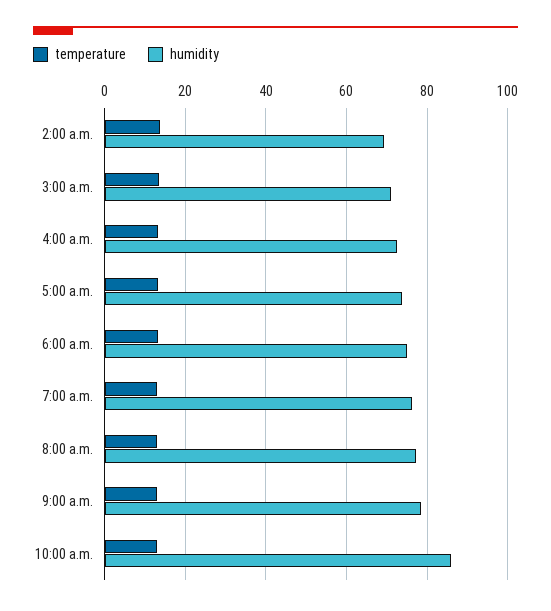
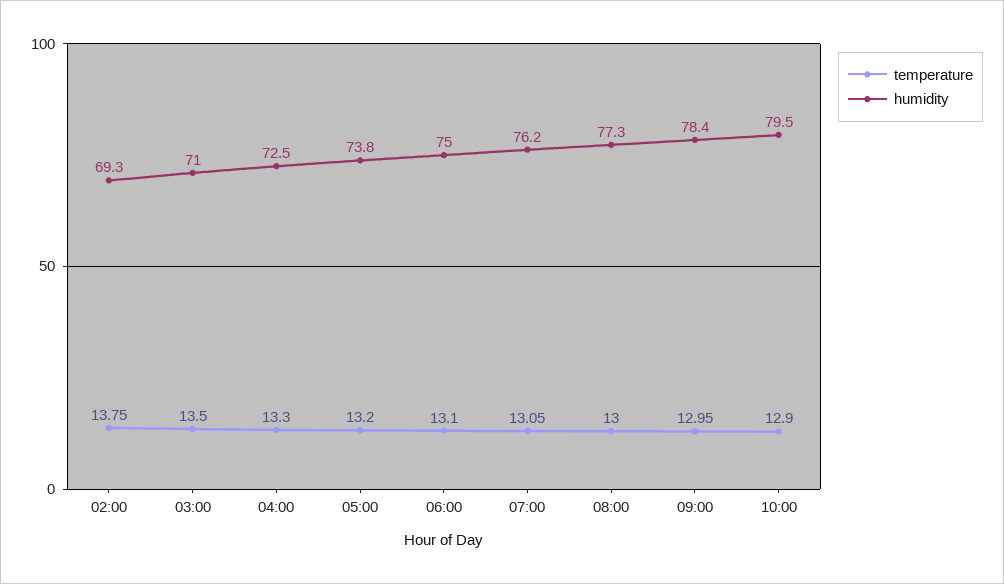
humidity, 10:00 a.m.: 86 -> 79.5

